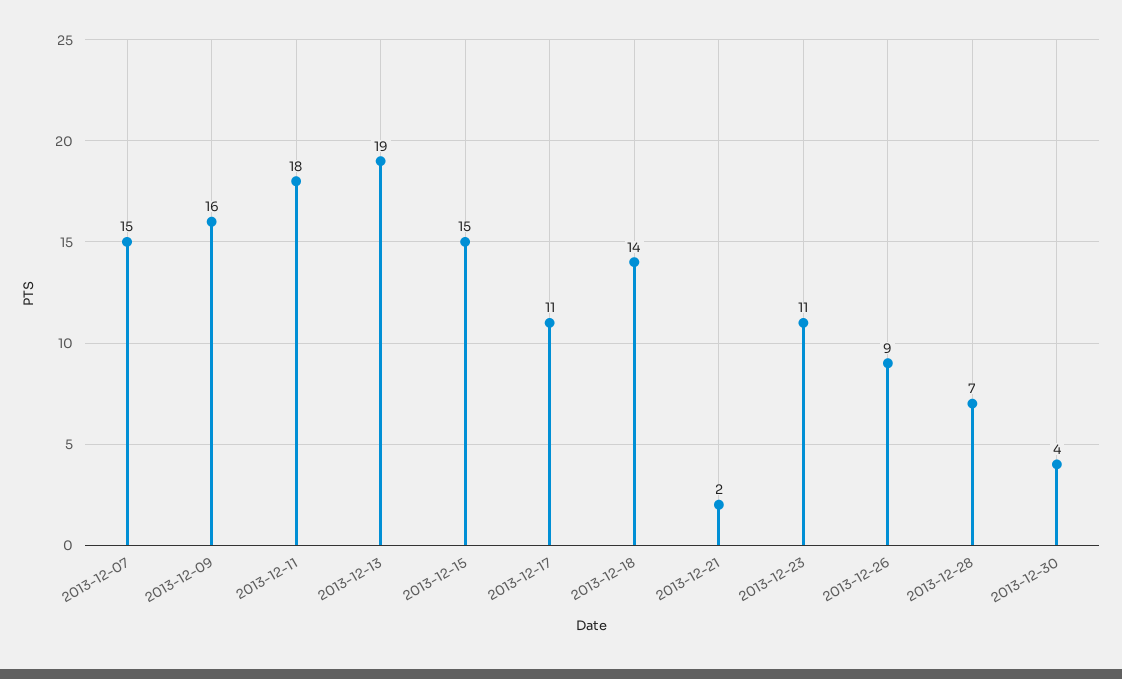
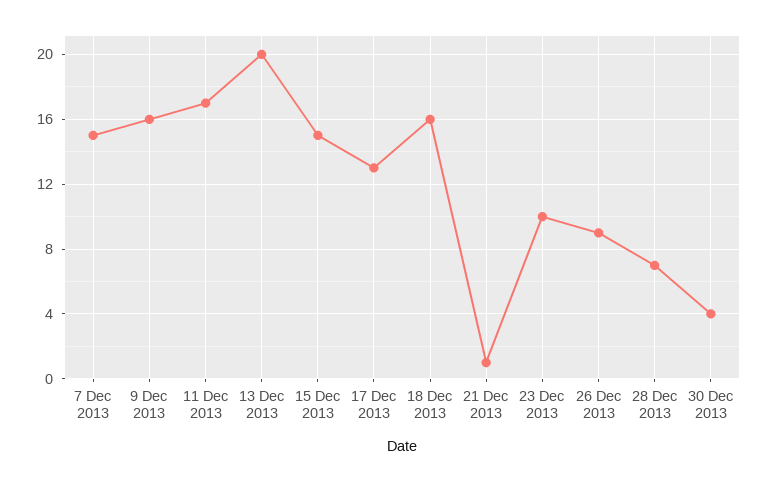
2013-12-11: 18 -> 17
2013-12-13: 19 -> 20
2013-12-17: 11 -> 13
2013-12-18: 14 -> 16
2013-12-21: 2 -> 1
2013-12-23: 11 -> 10

